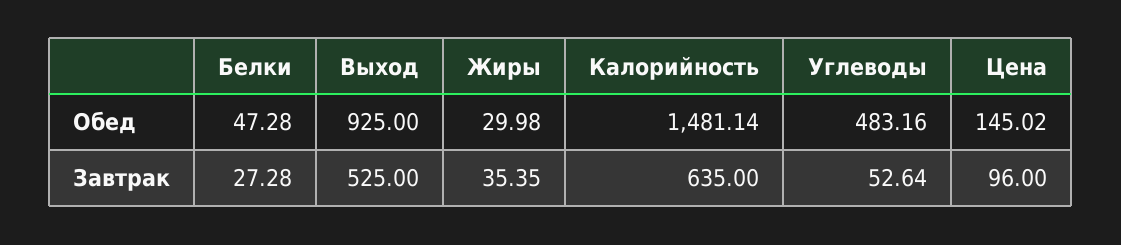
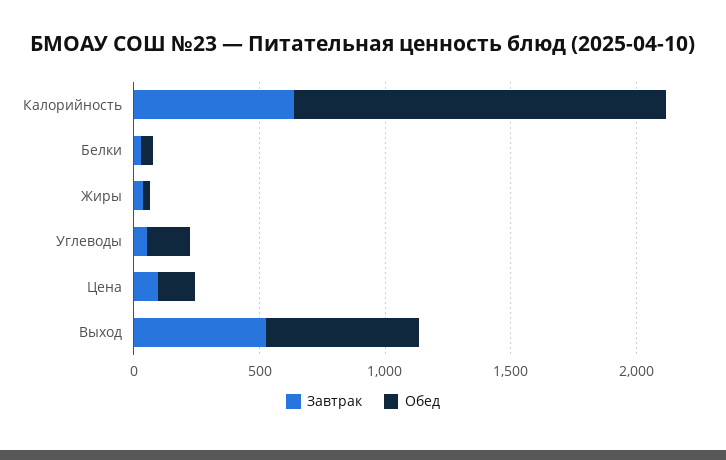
Обед, Выход: 925 -> 600
Обед, Углеводы: 483.16 -> 200

